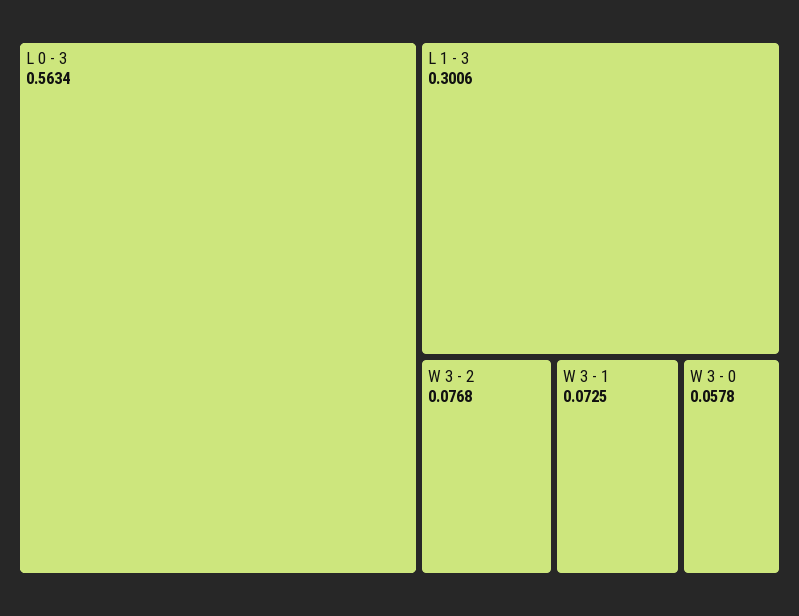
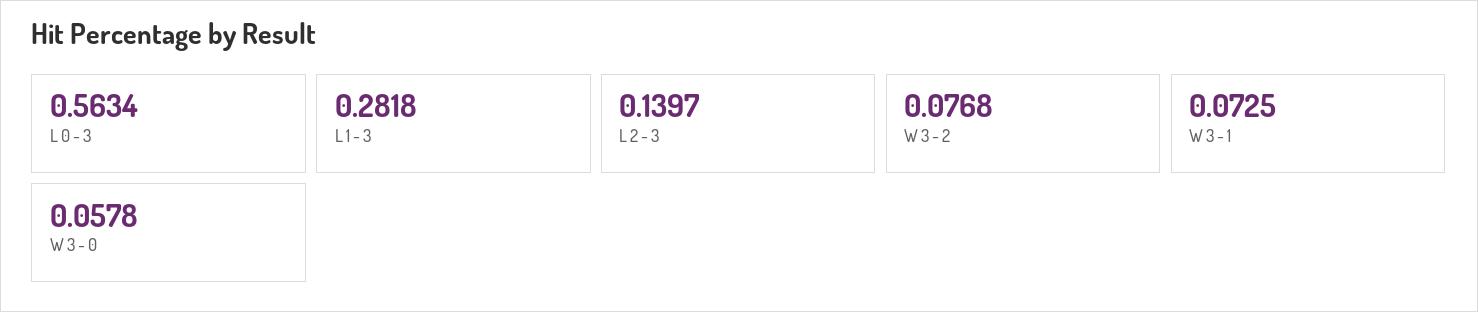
L 1 - 3: 0.3006 -> 0.2818
L 2 - 3: none -> 0.1397

